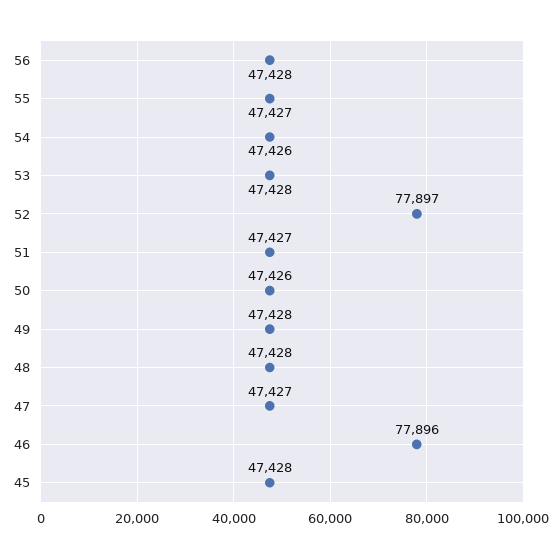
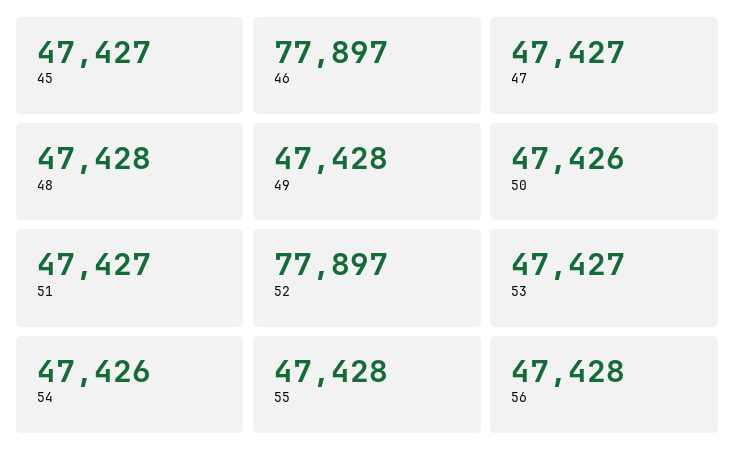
55: 47427 -> 47428
53: 47428 -> 47427
46: 77896 -> 77897
45: 47428 -> 47427

